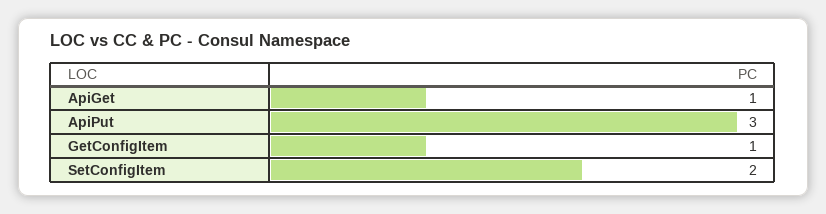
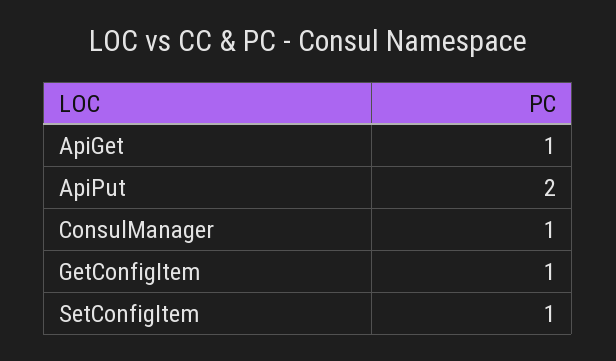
ApiPut: 3 -> 2
SetConfigItem: 2 -> 1
ConsulManager: none -> 1

